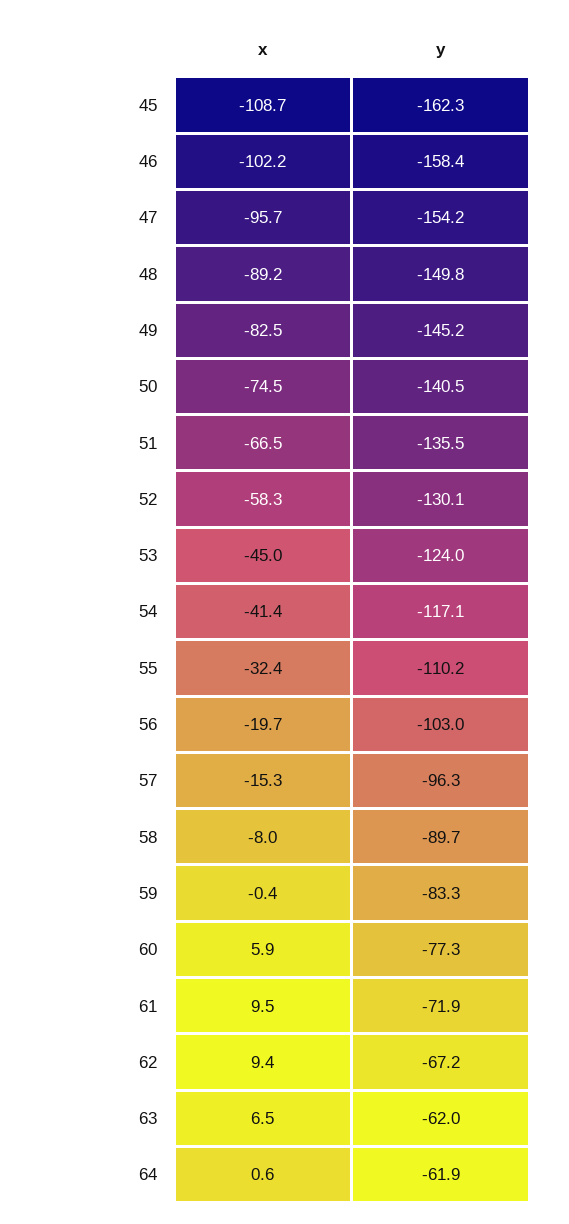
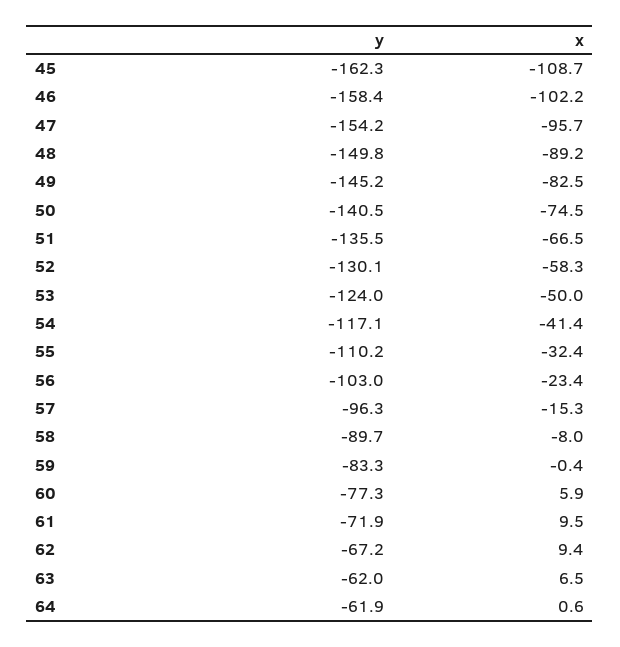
x, 53: -45 -> -50
x, 56: -19.7 -> -23.4

